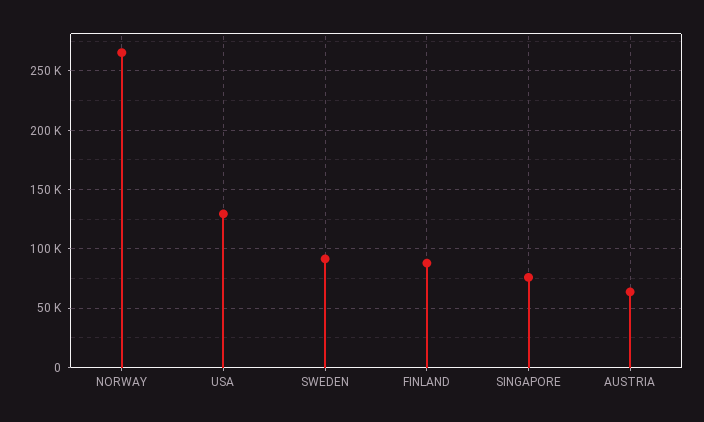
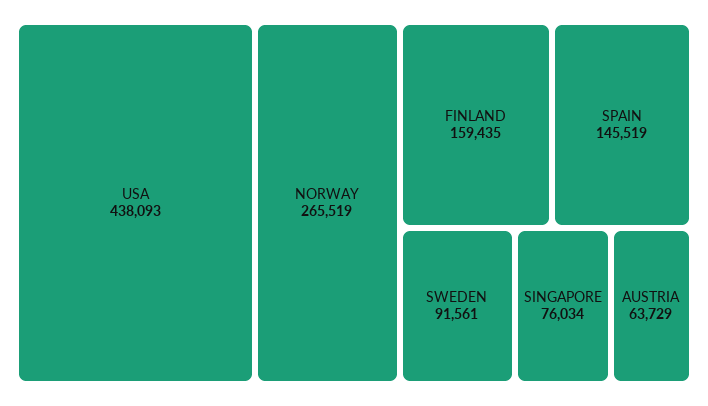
USA: 130000 -> 438093
FINLAND: 90000 -> 159435
SPAIN: none -> 145519

